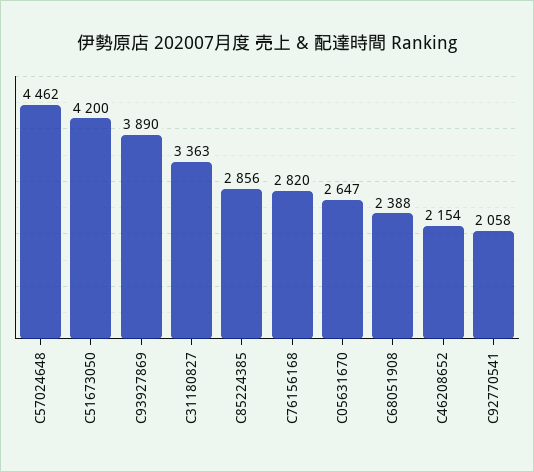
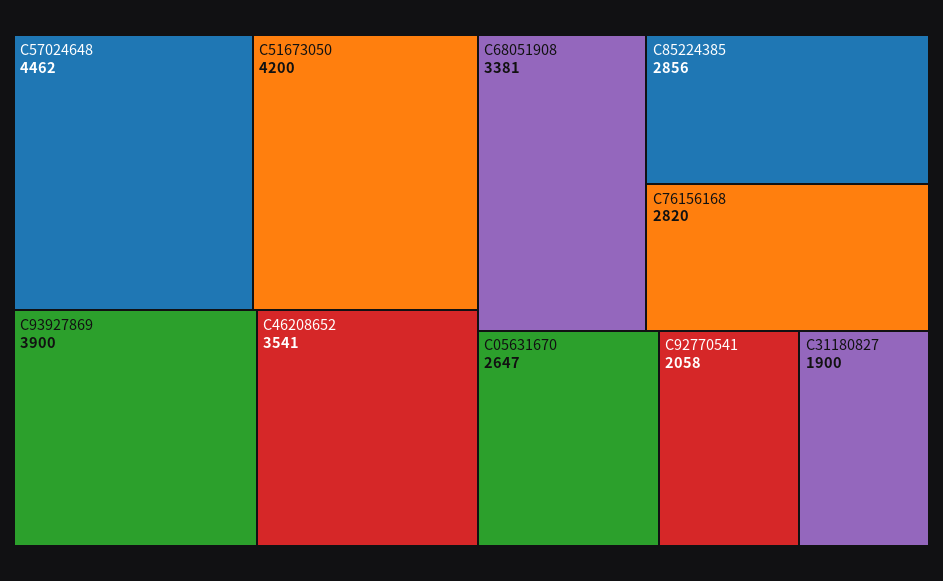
C93927869: 3890 -> 3900
C31180827: 3363 -> 1900
C68051908: 2388 -> 3381
C46208652: 2154 -> 3541

